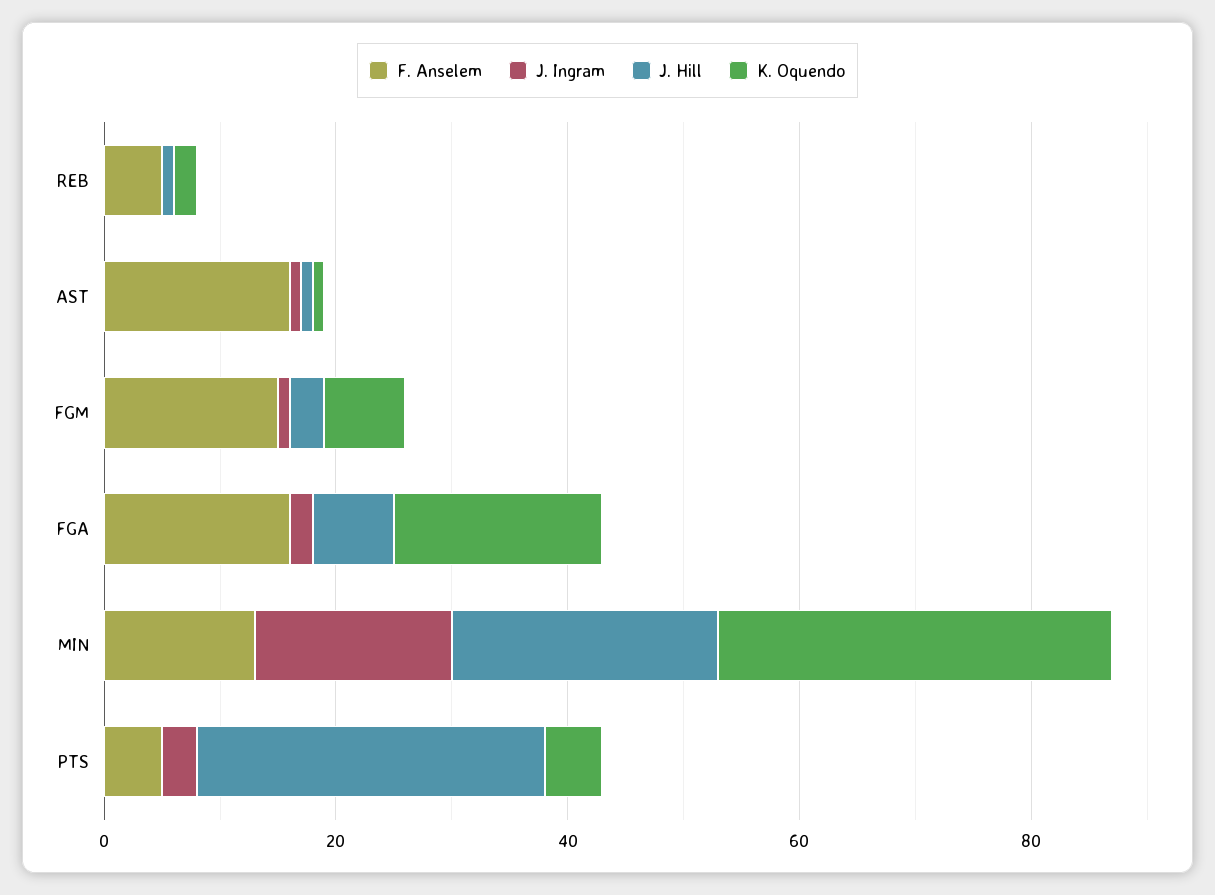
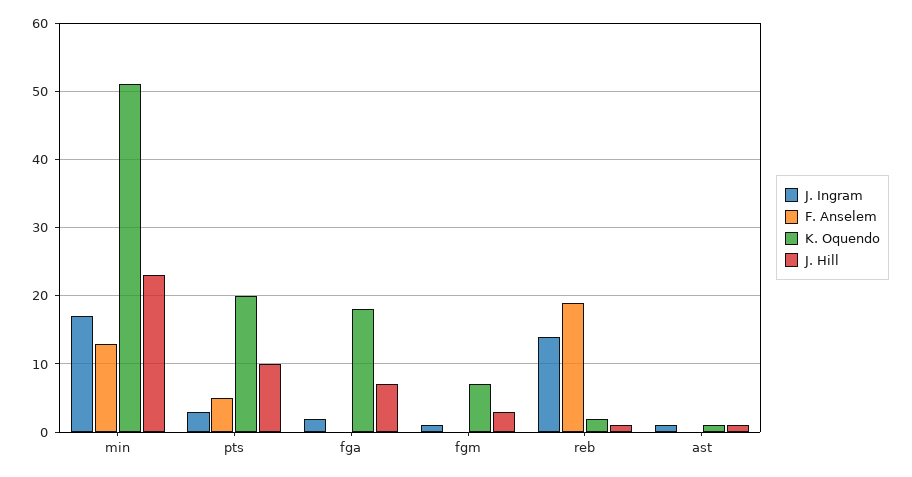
F. Anselem, REB: 5 -> 19
J. Ingram, REB: 0 -> 14
F. Anselem, AST: 15 -> 0
F. Anselem, FGM: 15 -> 0
F. Anselem, FGA: 15 -> 0
K. Oquendo, MIN: 35 -> 51
J. Hill, PTS: 30 -> 10
K. Oquendo, PTS: 5 -> 20

